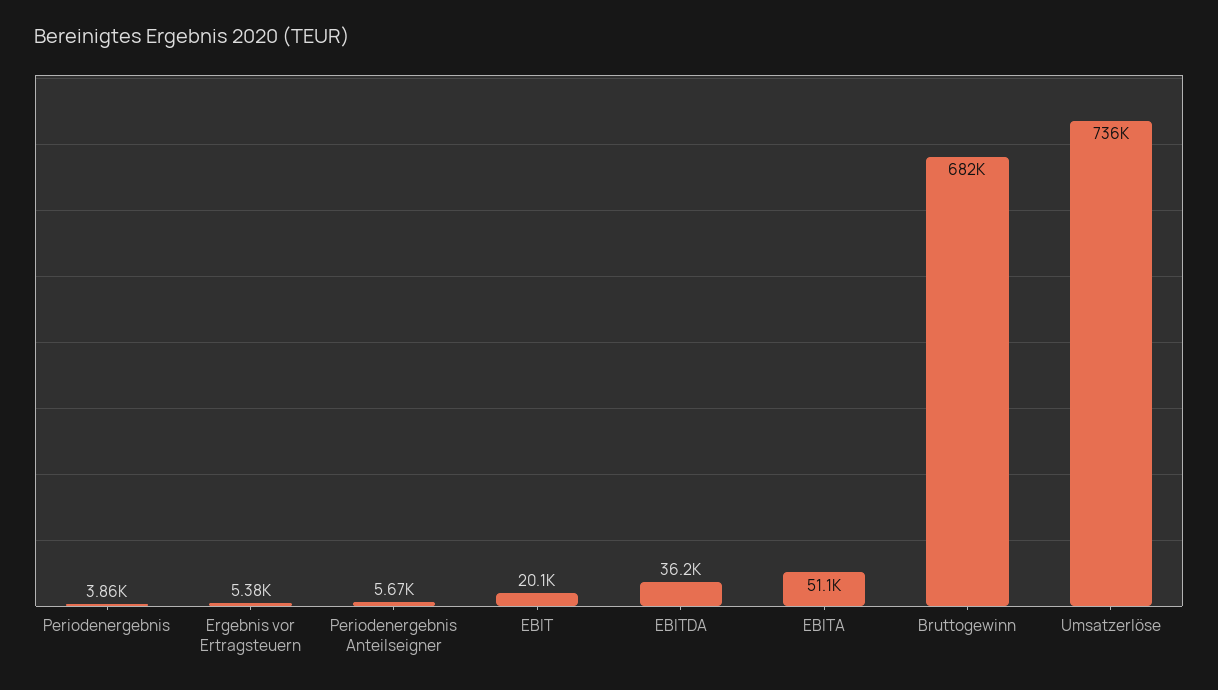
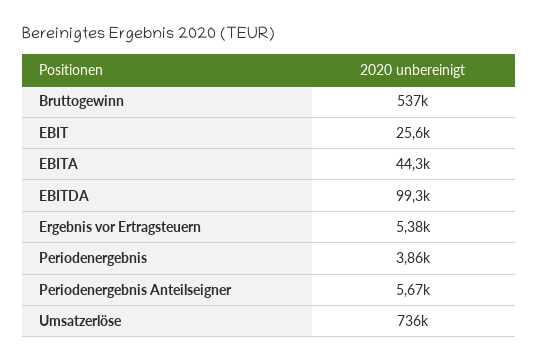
EBIT: 20100 -> 25600
EBITDA: 36200 -> 99300
EBITA: 51100 -> 44300
Bruttogewinn: 682000 -> 537000

